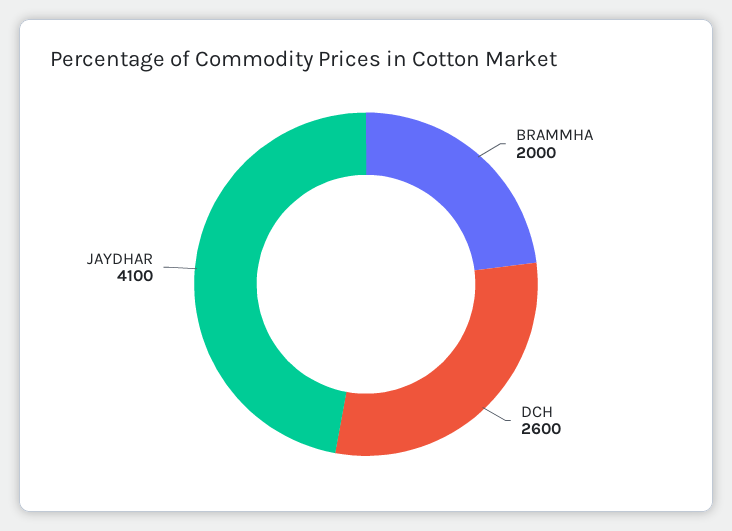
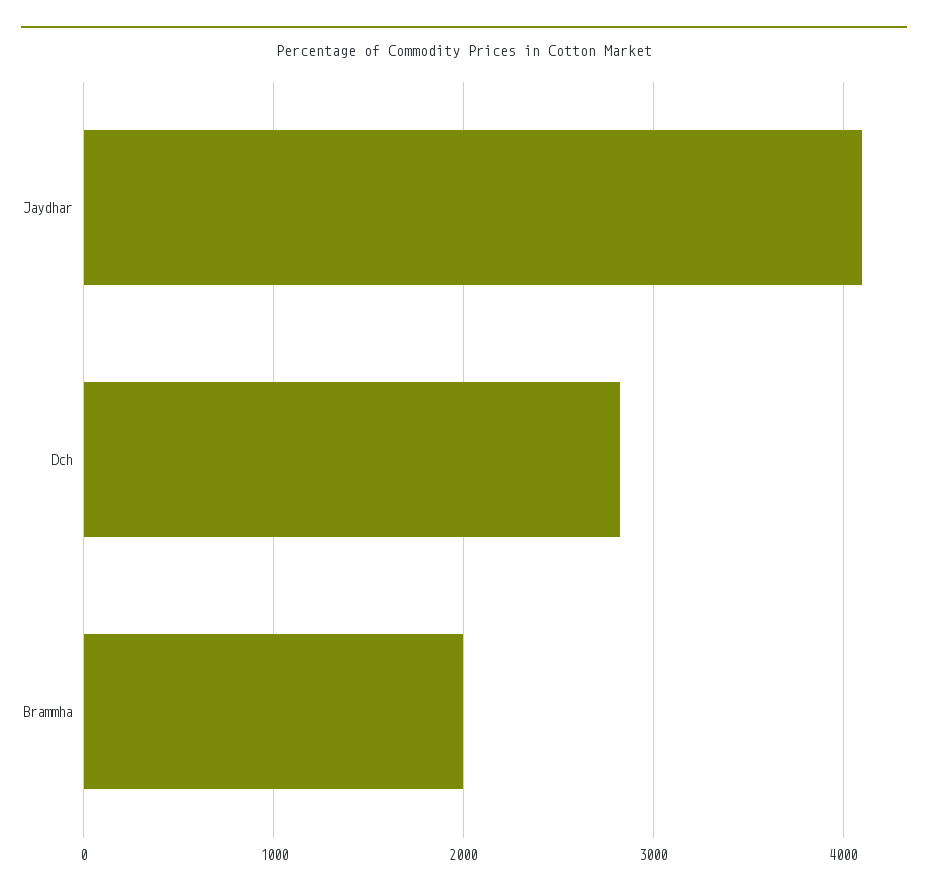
DCH: 2600 -> 2800

